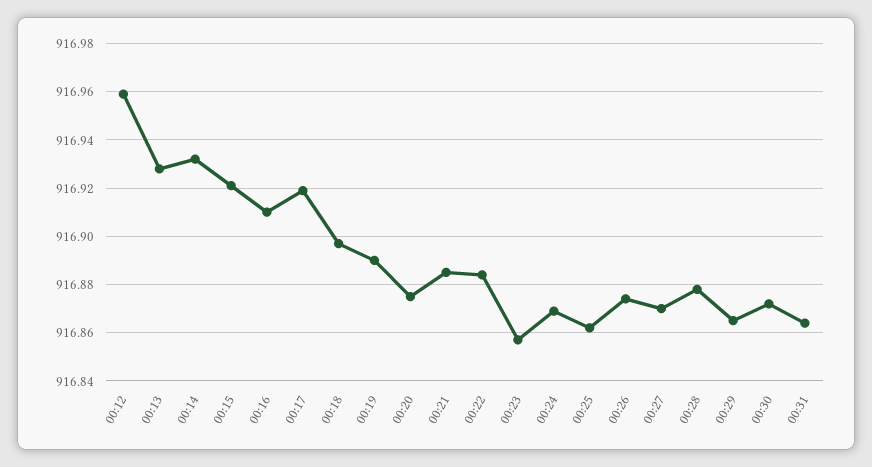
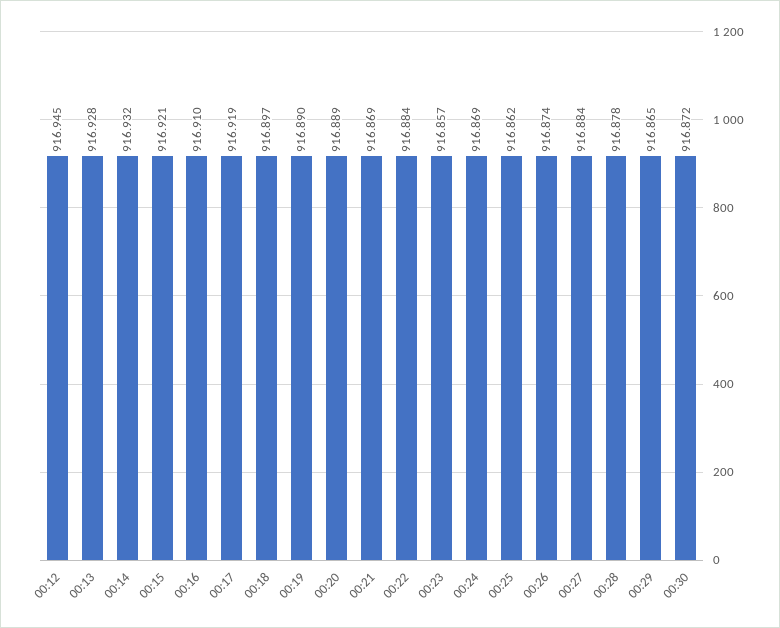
00:12: 916.96 -> 916.945
00:20: 916.875 -> 916.889
00:21: 916.885 -> 916.869
00:27: 916.87 -> 916.884
00:31: 916.865 -> none

